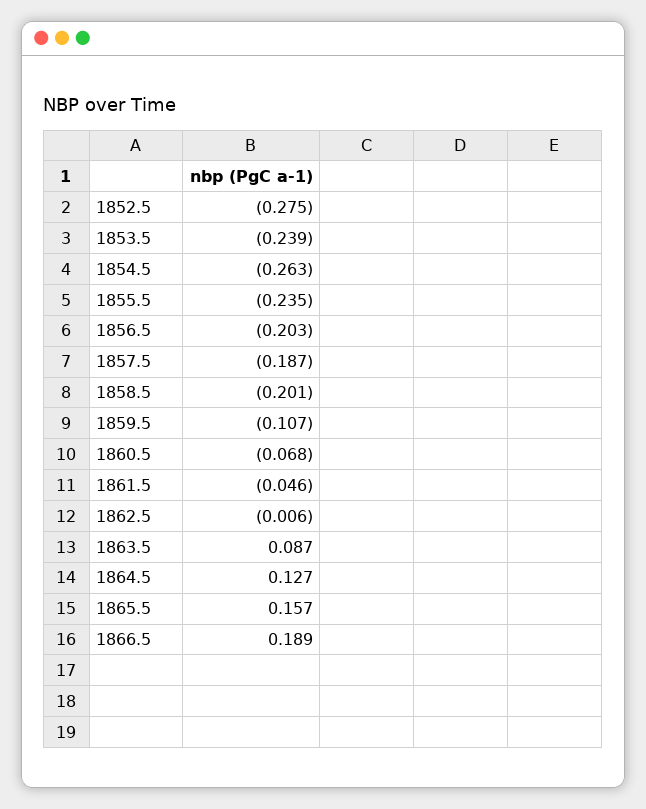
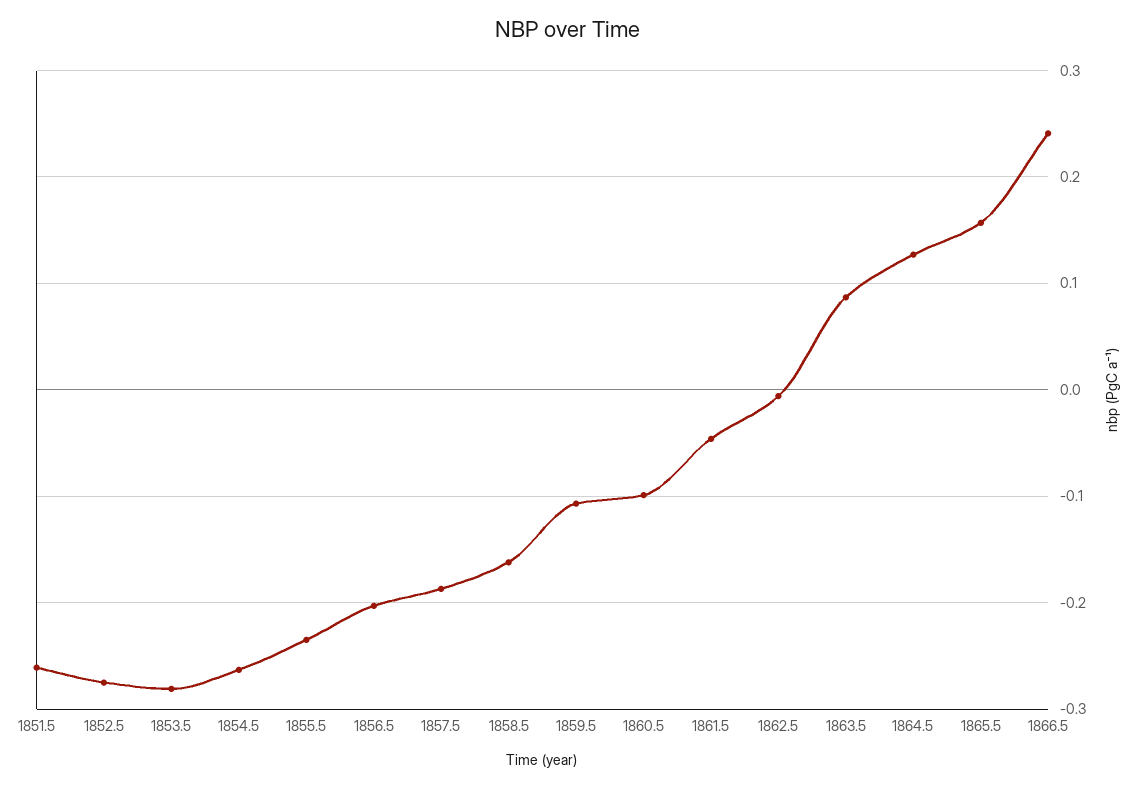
1853.5: -0.239 -> -0.28
1858.5: -0.201 -> -0.16
1860.5: -0.068 -> -0.1
1866.5: 0.189 -> 0.24
1851.5: none -> -0.26

